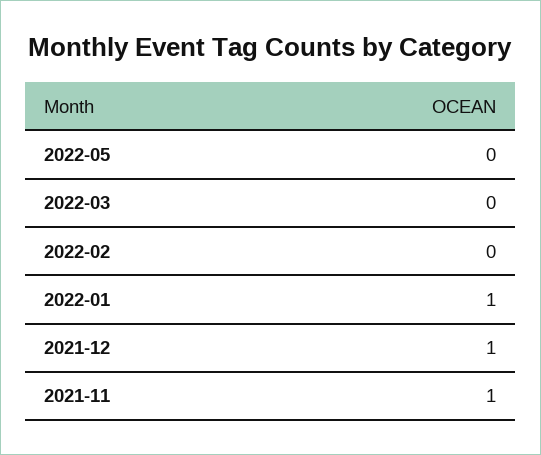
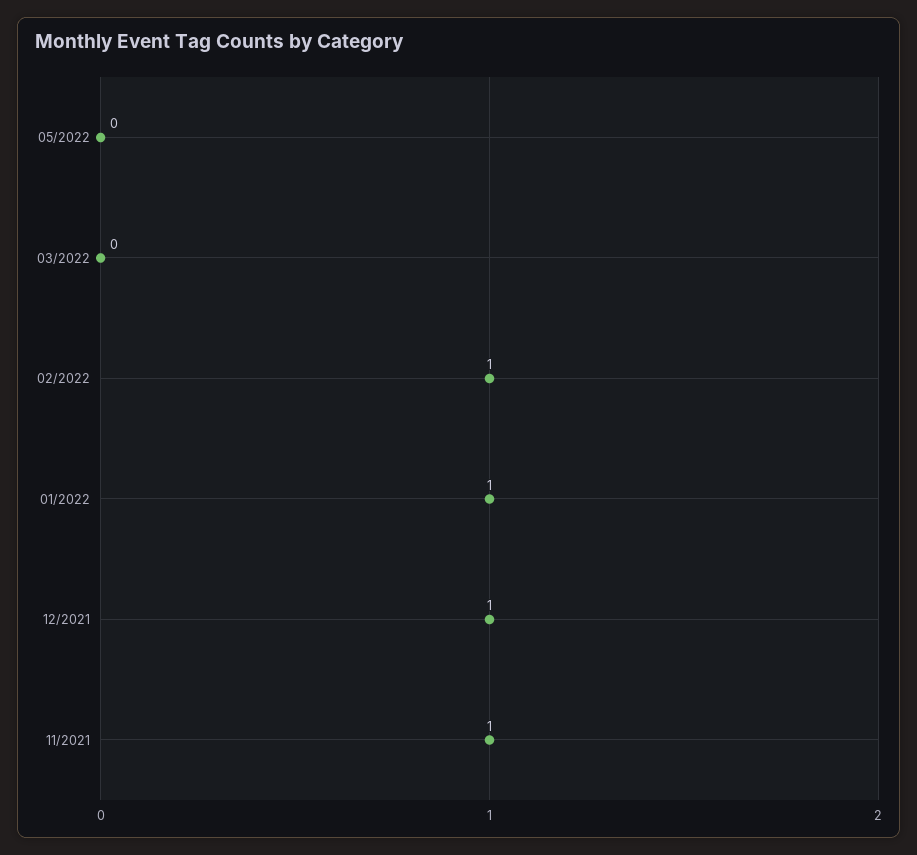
2022-02: 0 -> 1

